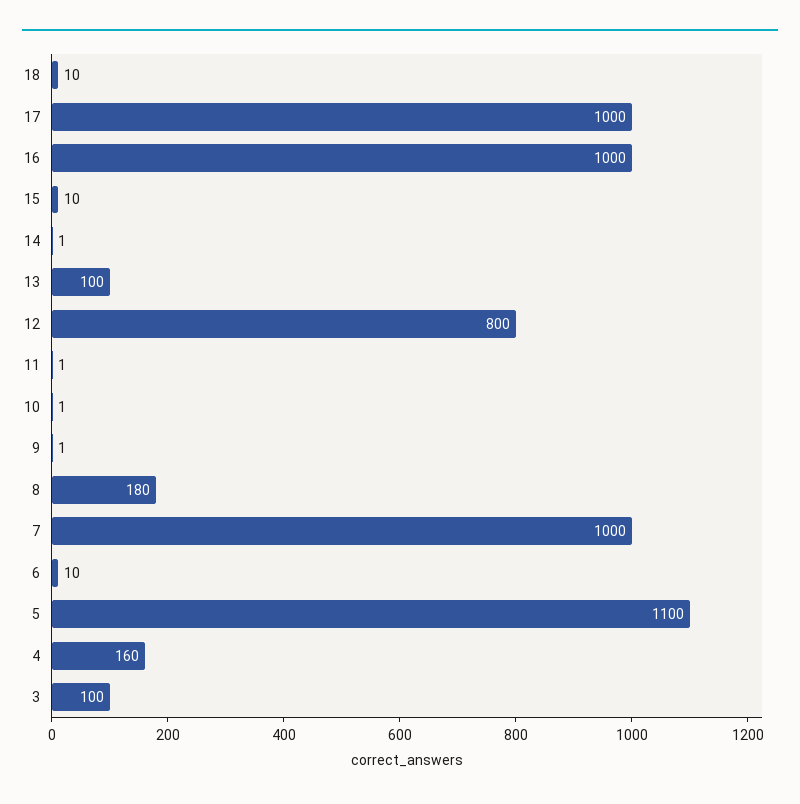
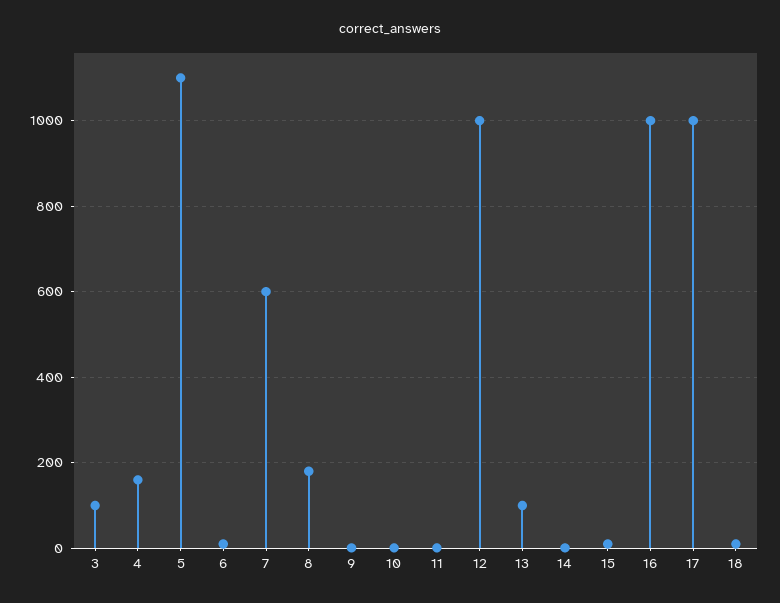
12: 800 -> 1000
7: 1000 -> 600

